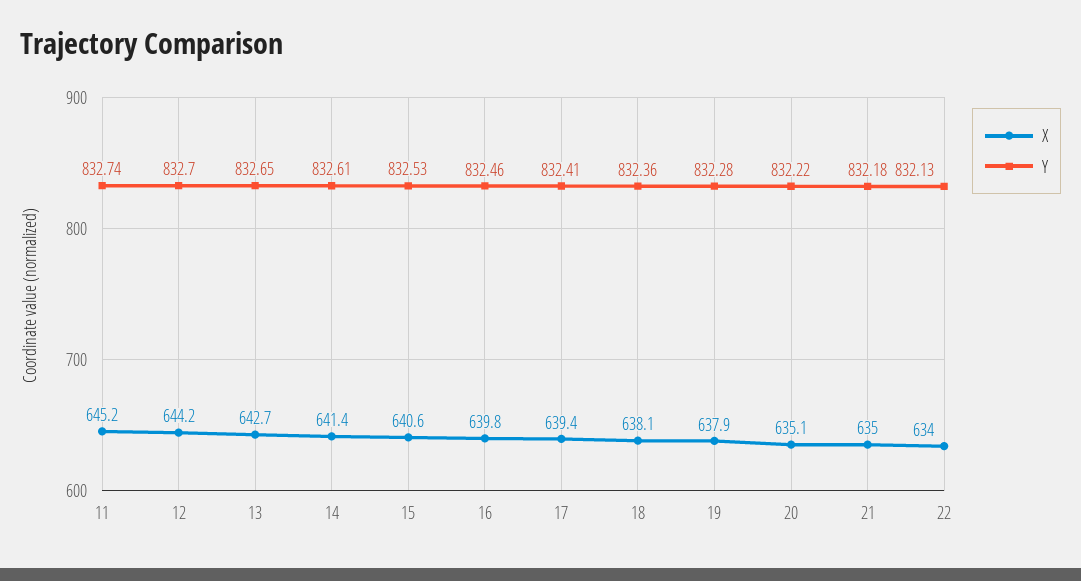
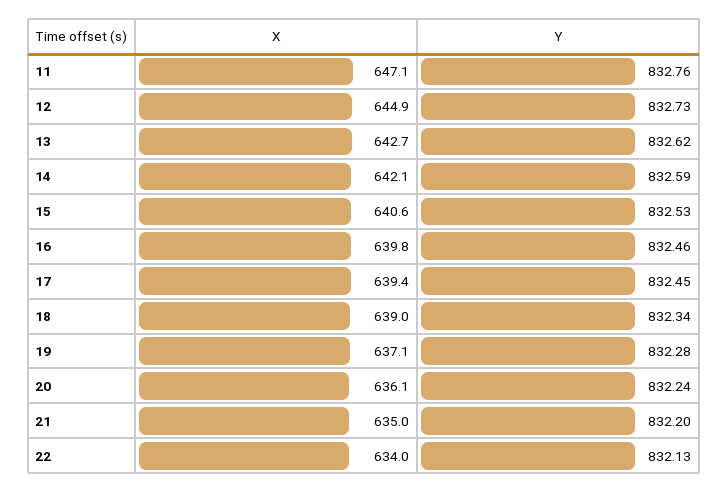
X, 11: 645.2 -> 647.1
Y, 11: 832.74 -> 832.76
X, 12: 644.2 -> 644.9
Y, 12: 832.7 -> 832.73
Y, 13: 832.65 -> 832.62
X, 14: 641.4 -> 642.1
Y, 14: 832.61 -> 832.59
Y, 17: 832.41 -> 832.45
X, 18: 638.1 -> 639
Y, 18: 832.36 -> 832.34
X, 19: 637.9 -> 637.1
X, 20: 635.1 -> 636.1
Y, 20: 832.22 -> 832.24
Y, 21: 832.18 -> 832.2

